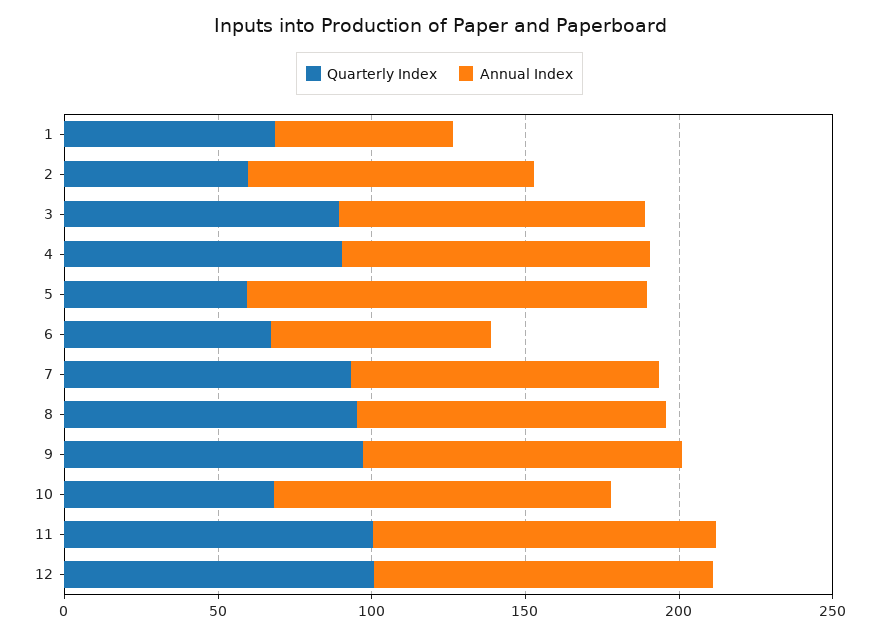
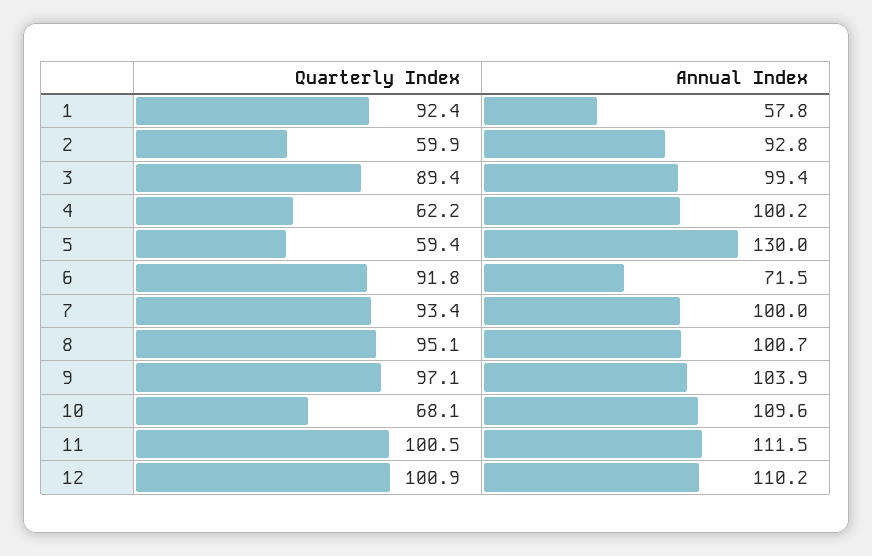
Quarterly Index, 1: 70 -> 92.4
Quarterly Index, 4: 90 -> 62.2
Quarterly Index, 6: 70 -> 91.8

